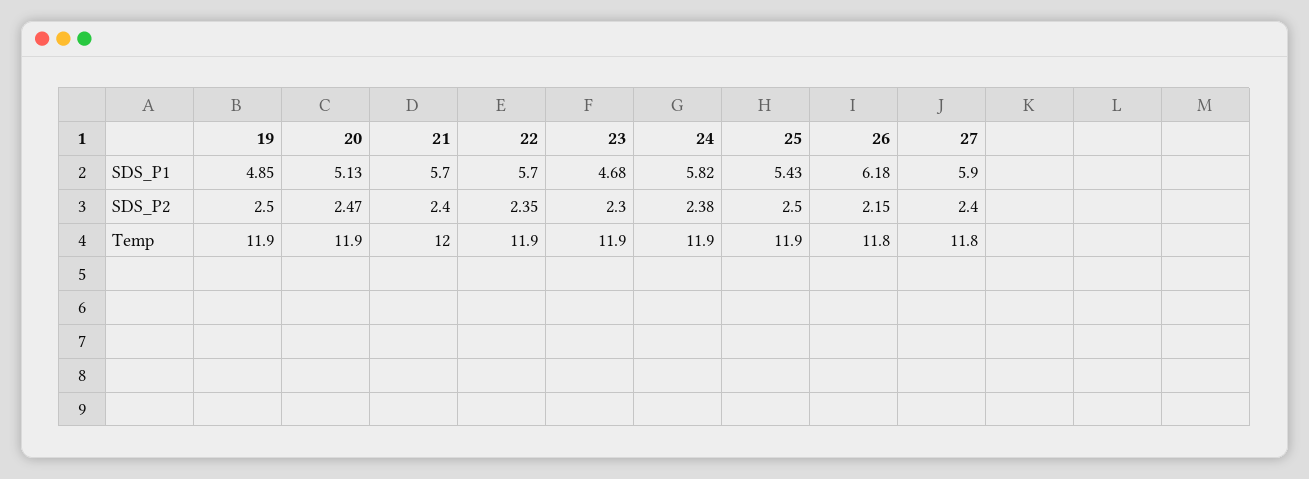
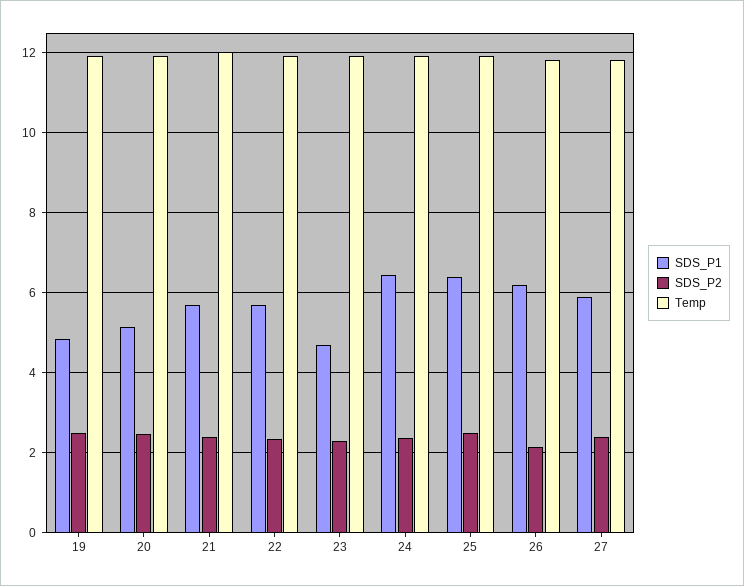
SDS_P1, 24: 5.82 -> 6.4
SDS_P1, 25: 5.43 -> 6.4

